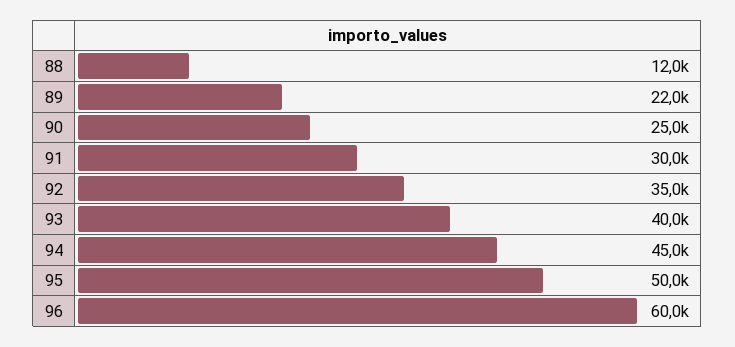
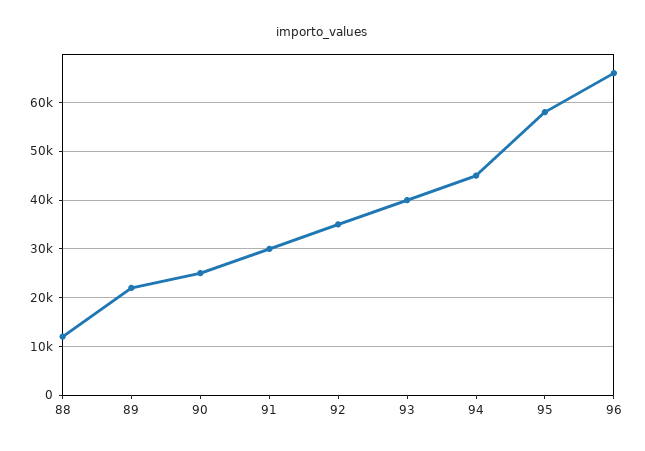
95: 50000 -> 58000
96: 60000 -> 66000

